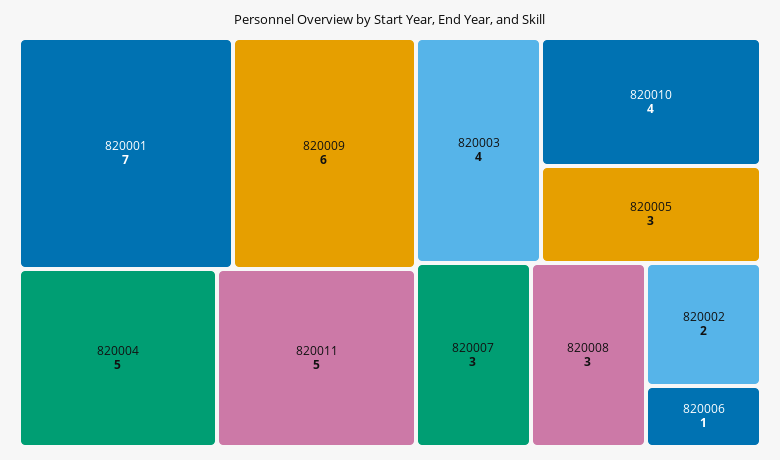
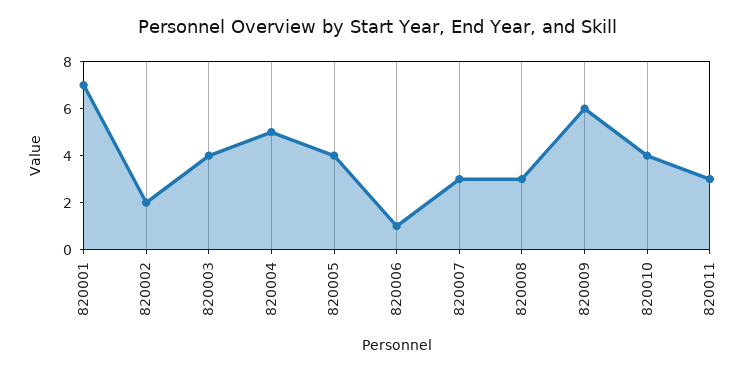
820011: 5 -> 3
820005: 3 -> 4

